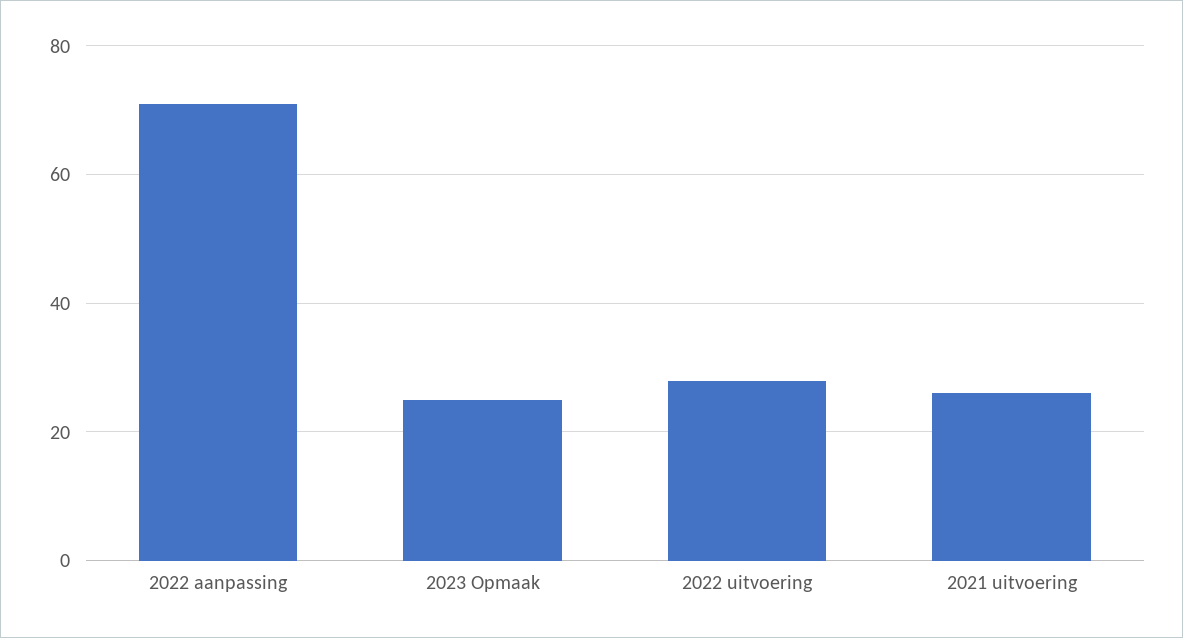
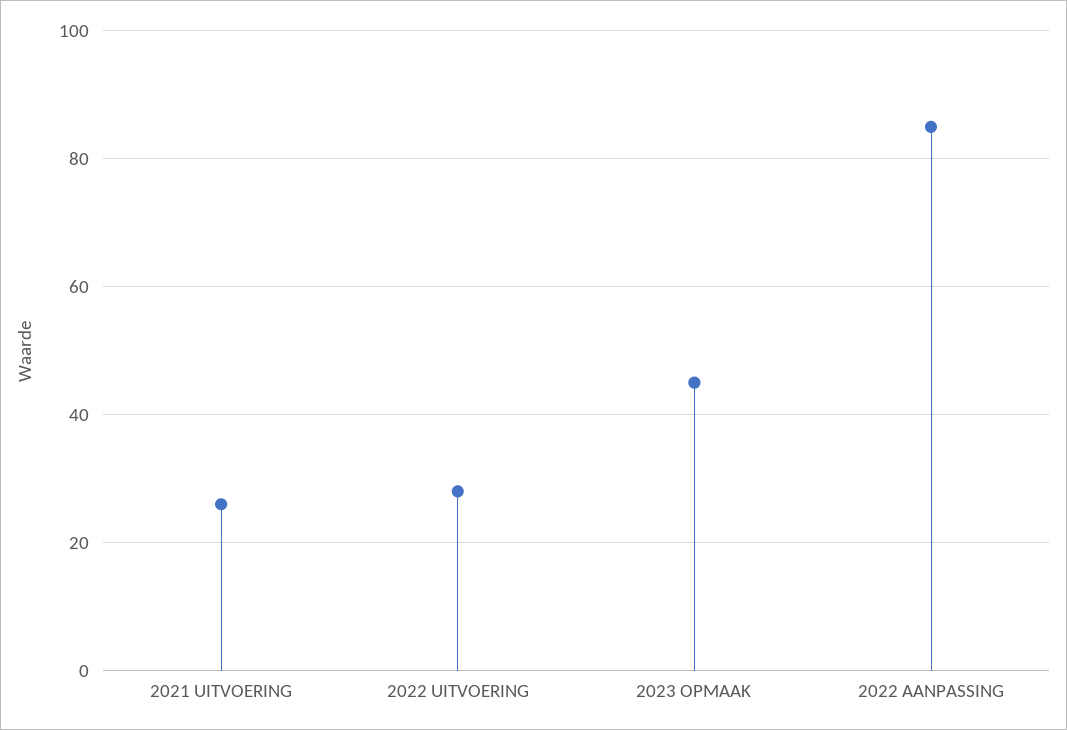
2022 aanpassing: 70 -> 85
2023 Opmaak: 25 -> 45

